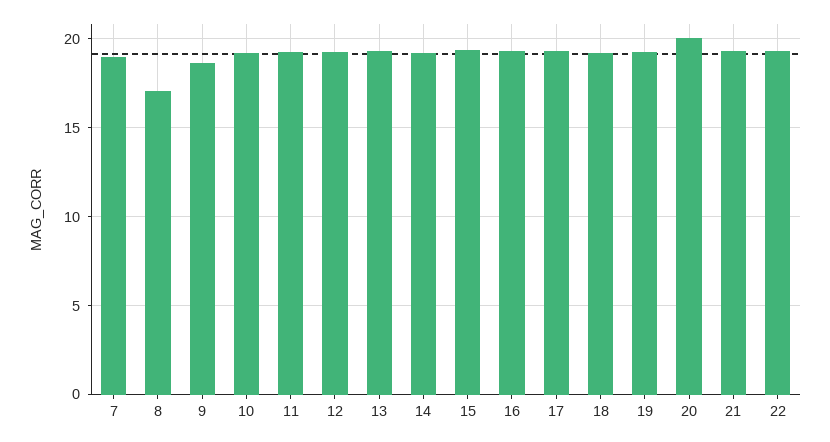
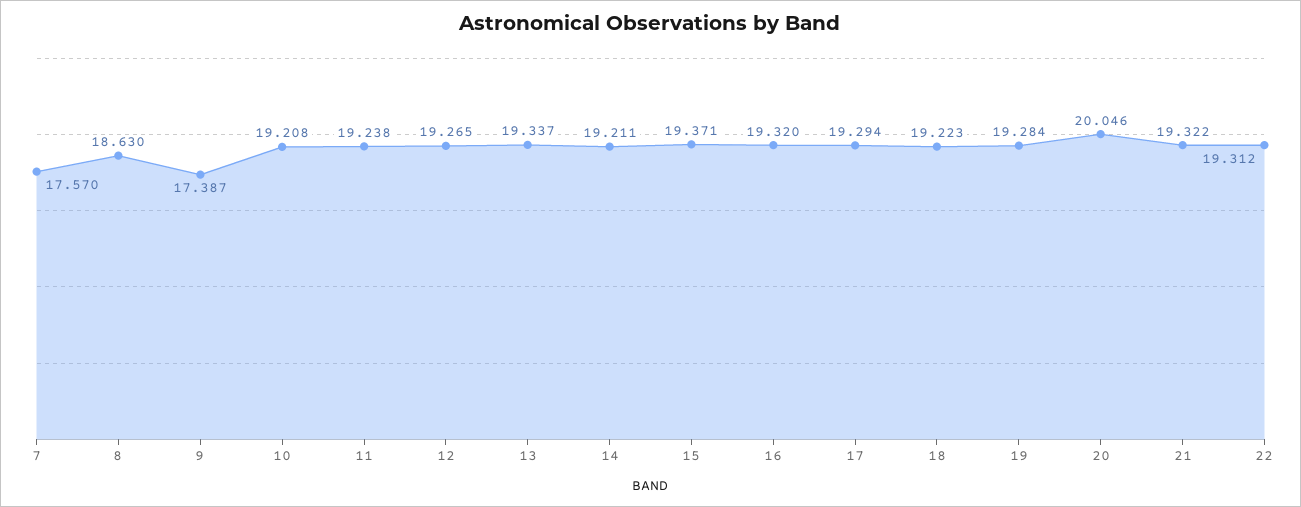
7: 19 -> 17.57
8: 17 -> 18.63
9: 18.5 -> 17.387

